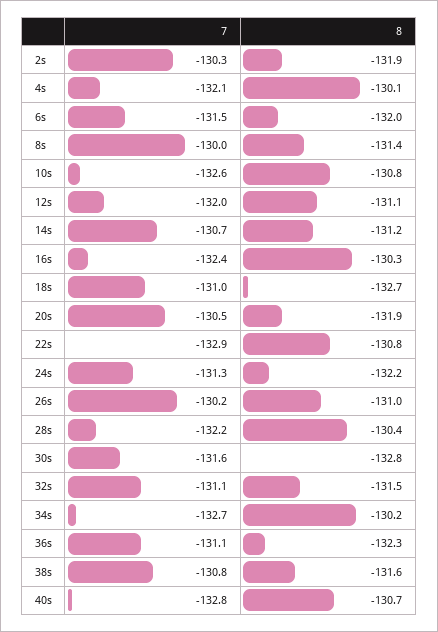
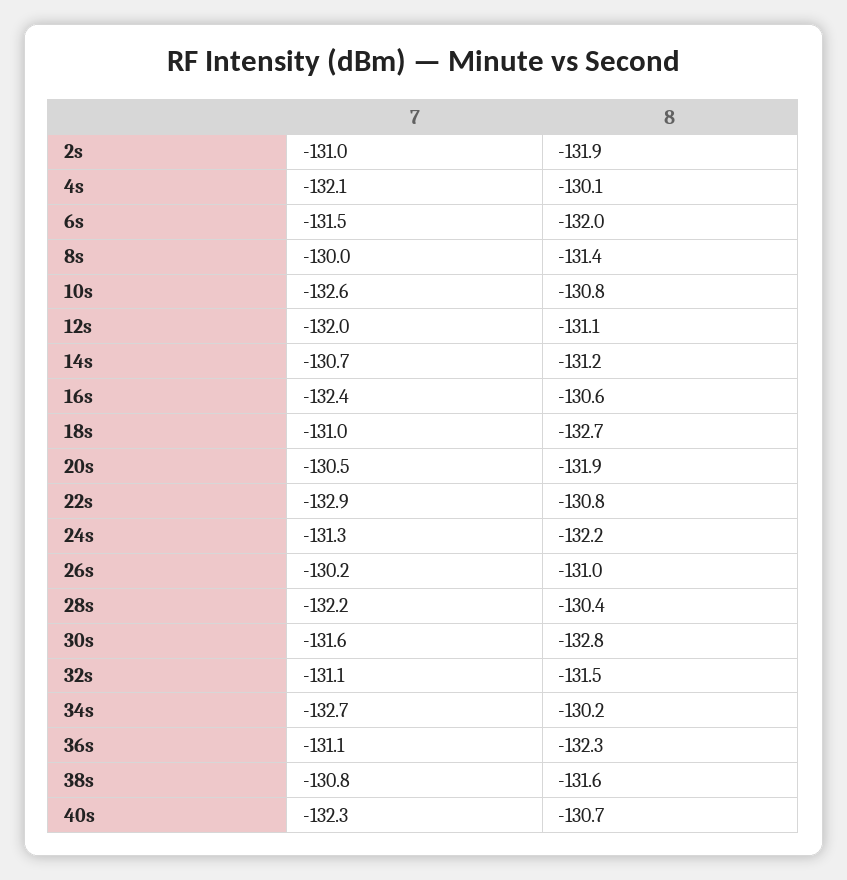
7, 2s: -130.3 -> -131
8, 16s: -130.3 -> -130.6
7, 40s: -132.8 -> -132.3

